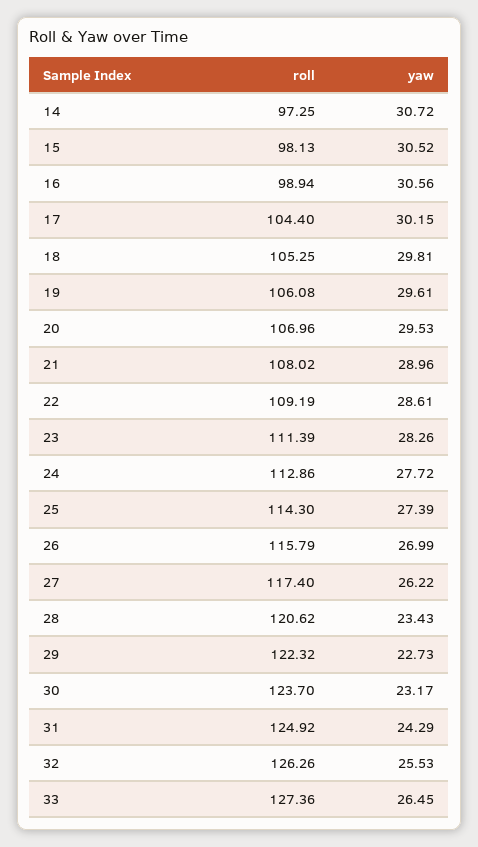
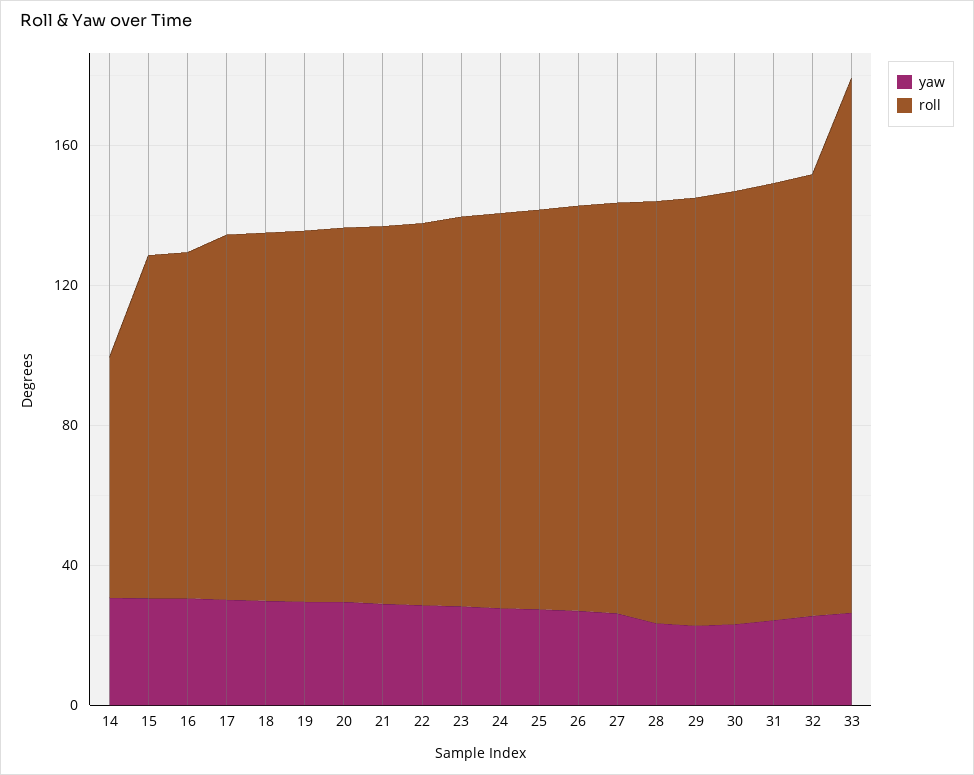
roll, 14: 97.25 -> 70
roll, 33: 127.36 -> 150

